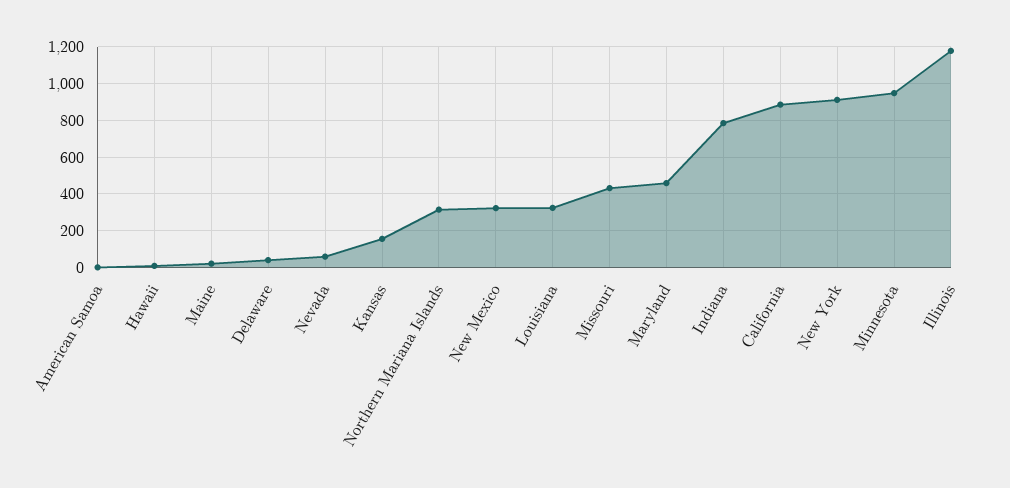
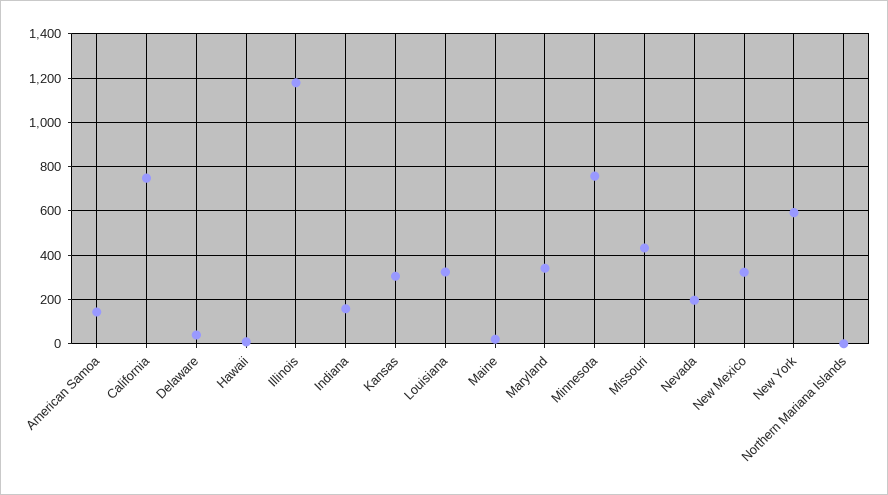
American Samoa: 0 -> 150
Nevada: 50 -> 200
Kansas: 150 -> 300
Northern Mariana Islands: 300 -> 0
Maryland: 450 -> 350
Indiana: 800 -> 150
California: 900 -> 750
New York: 900 -> 600
Minnesota: 950 -> 750

